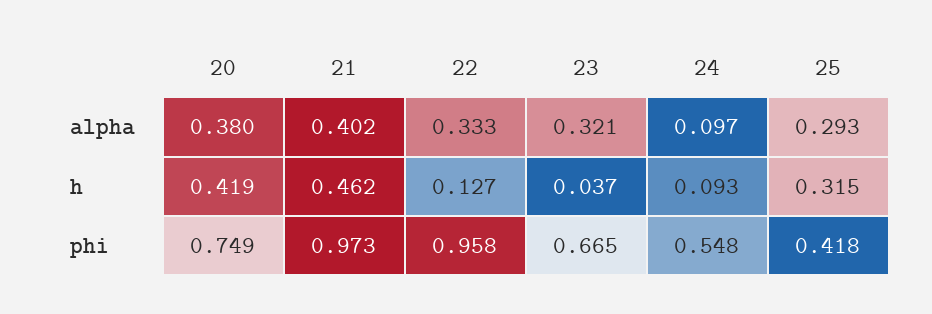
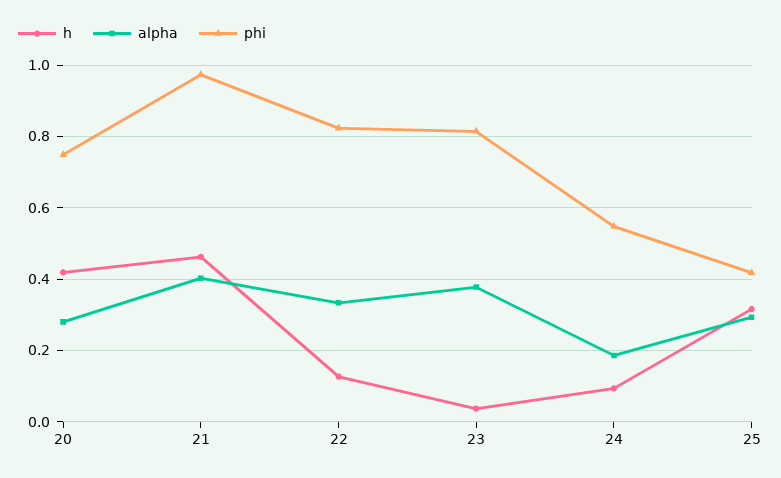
alpha, 20: 0.38 -> 0.28
alpha, 23: 0.321 -> 0.38
alpha, 24: 0.097 -> 0.18
phi, 22: 0.958 -> 0.82
phi, 23: 0.665 -> 0.82

